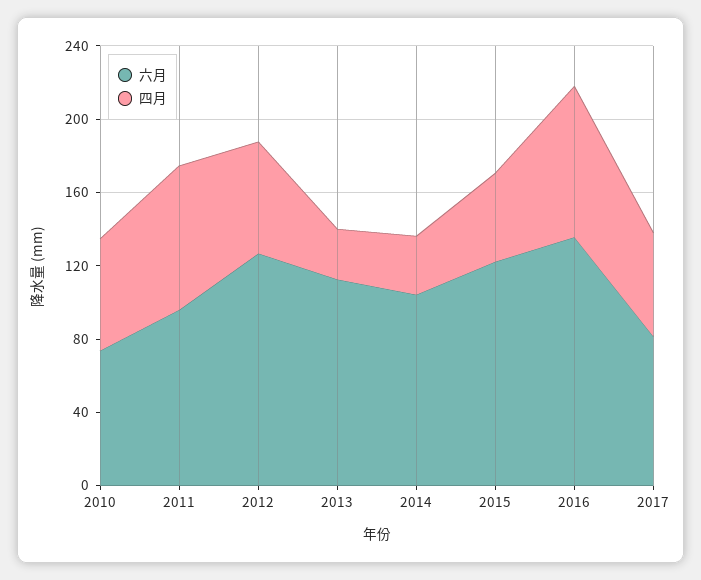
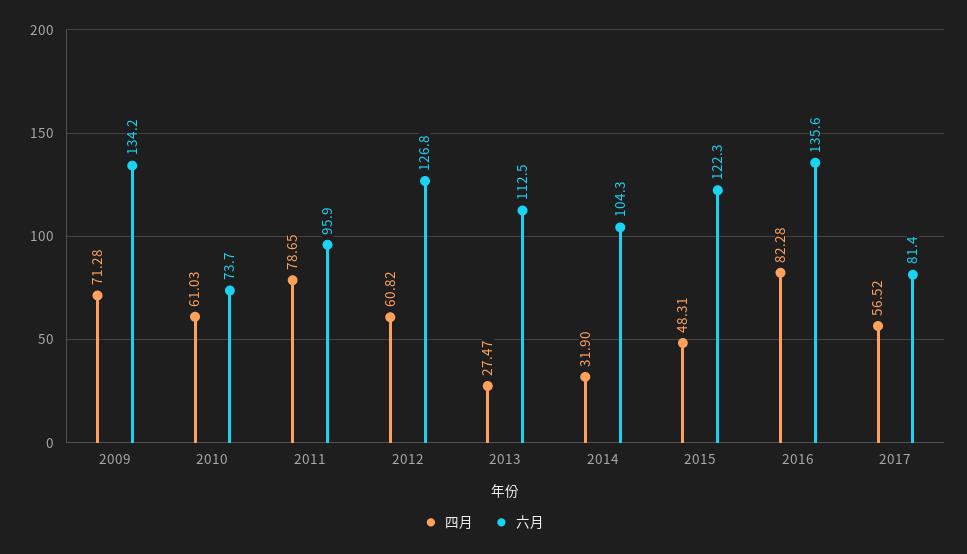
四月, 2009: none -> 71.28
六月, 2009: none -> 134.2

